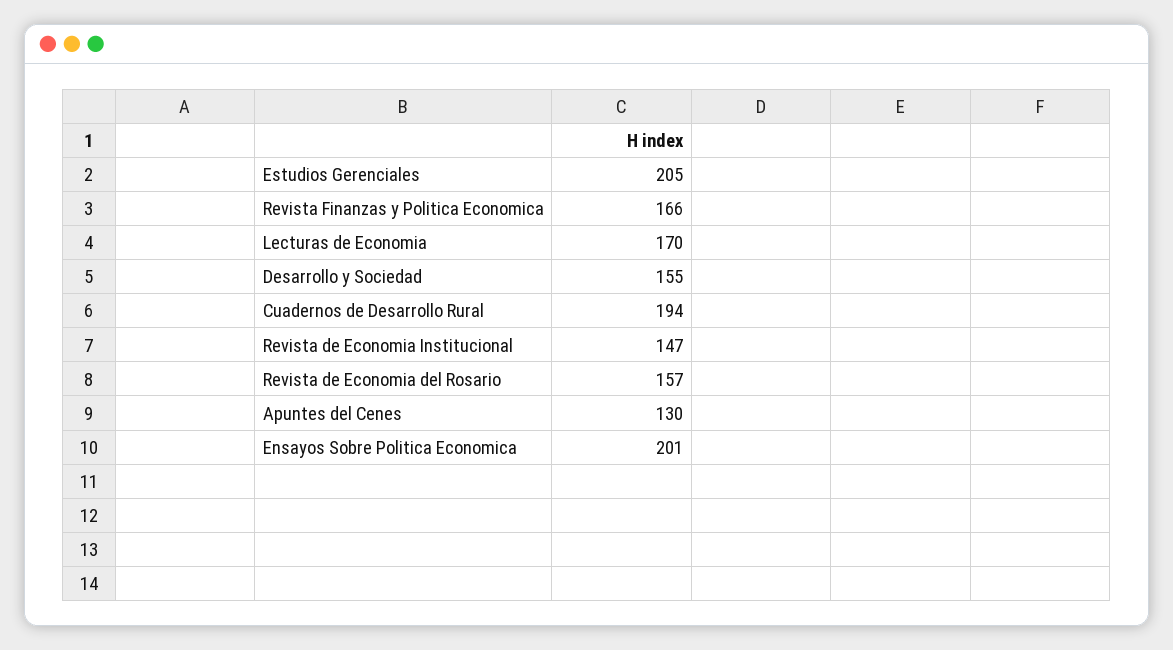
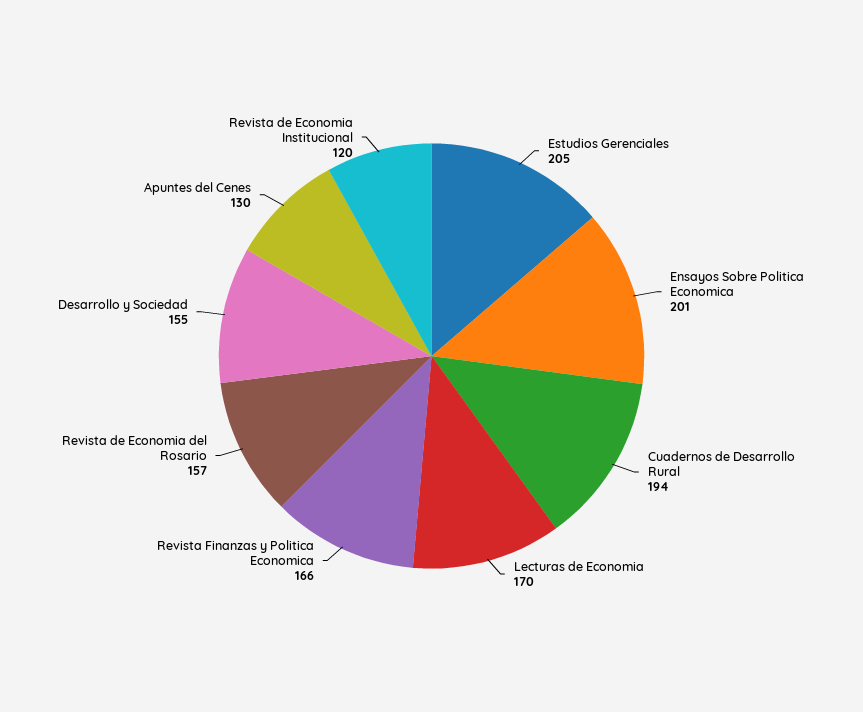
Revista de Economia Institucional: 147 -> 120

